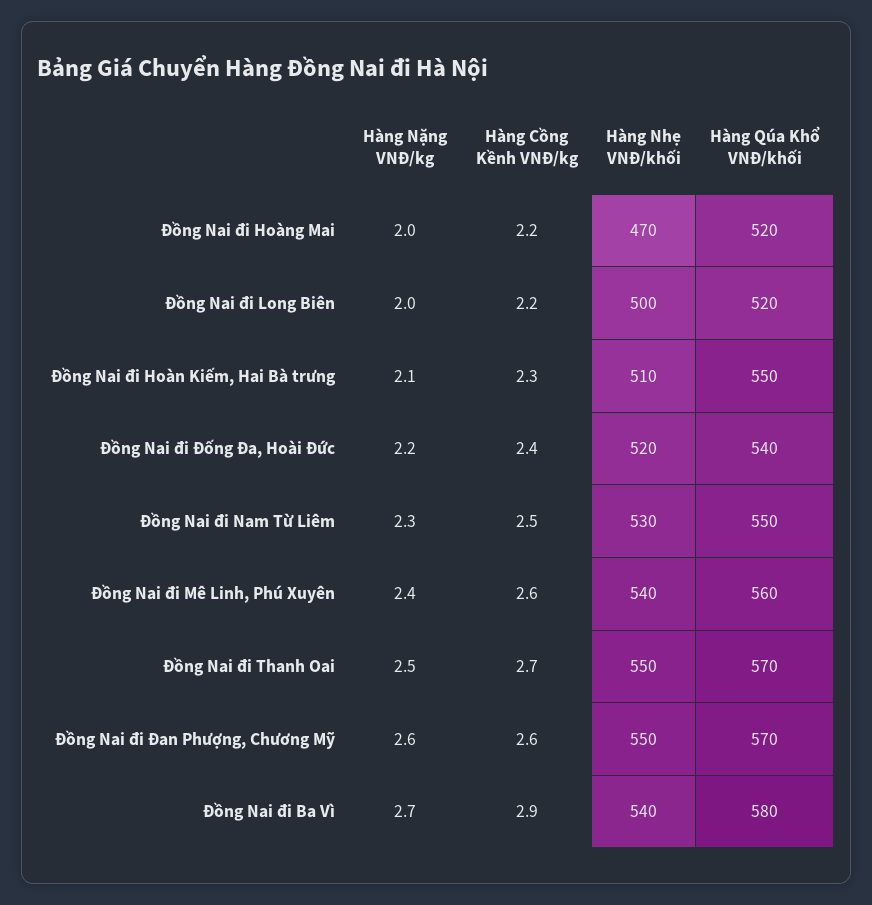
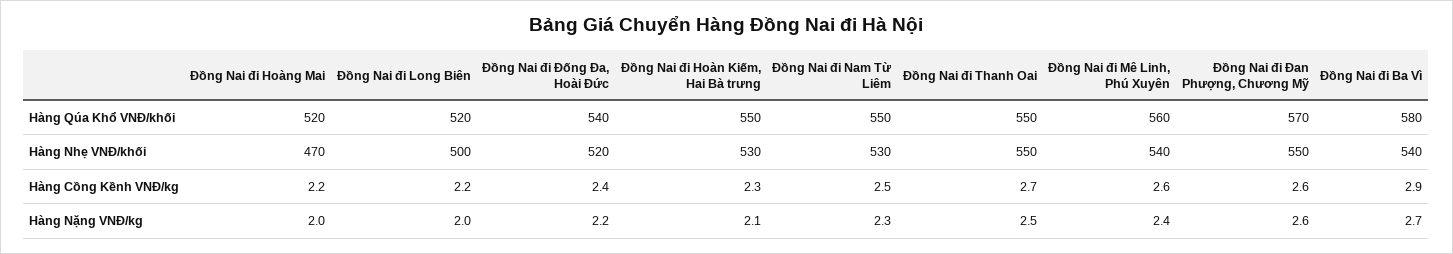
Hàng Nhẹ VNĐ/khối, Đồng Nai đi Hoàn Kiếm, Hai Bà trưng: 510 -> 530
Hàng Qúa Khổ VNĐ/khối, Đồng Nai đi Thanh Oai: 570 -> 550

